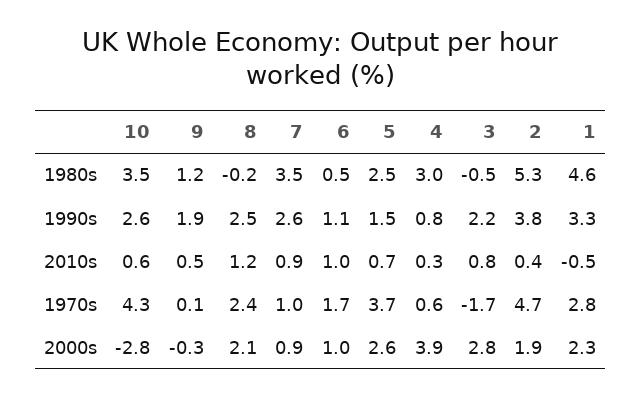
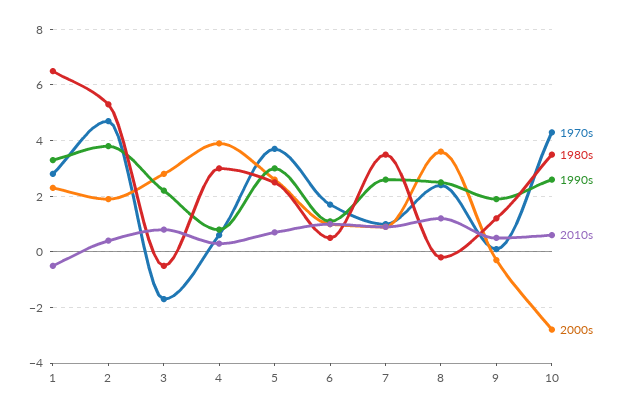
1980s, 1: 4.6 -> 6.5
1990s, 5: 1.5 -> 3
2000s, 8: 2.1 -> 3.5

